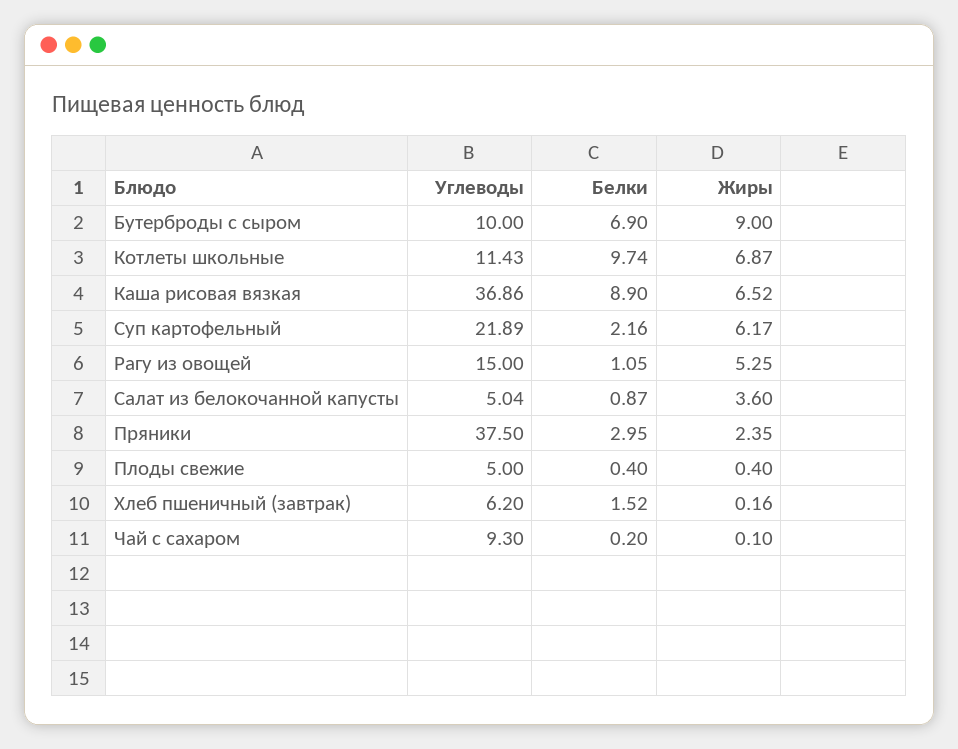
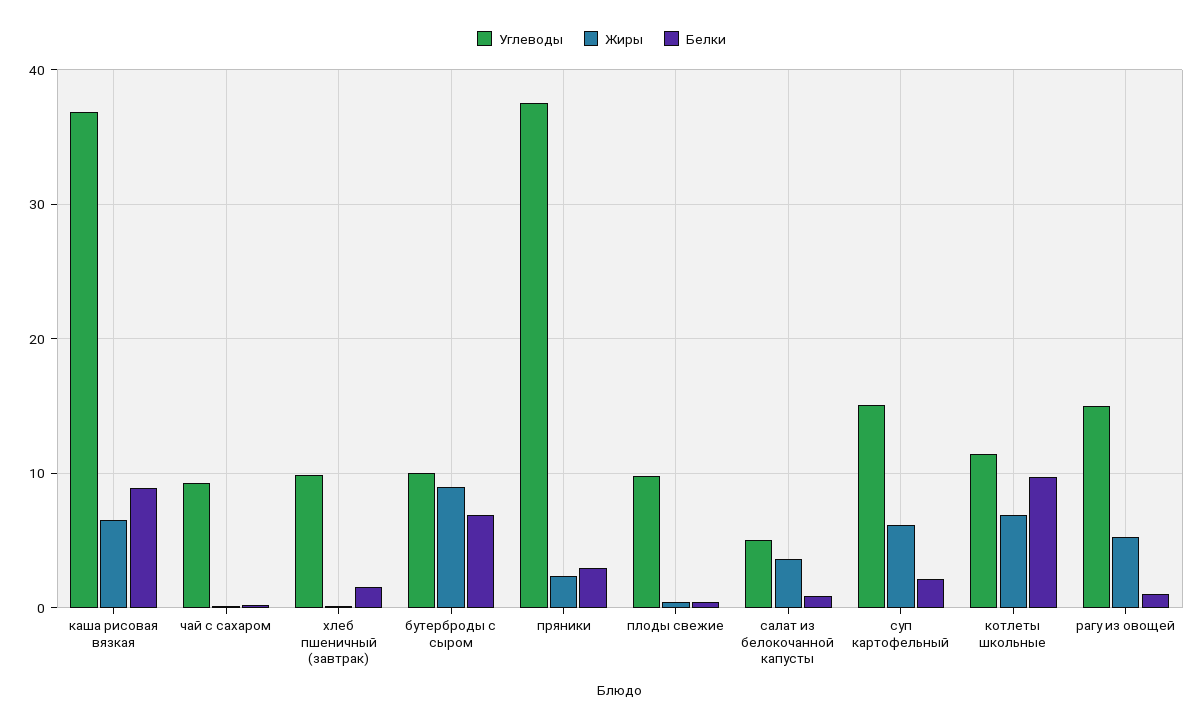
Углеводы, Суп картофельный: 21.89 -> 15
Углеводы, Плоды свежие: 5 -> 10
Углеводы, Хлеб пшеничный (завтрак): 6.2 -> 10

